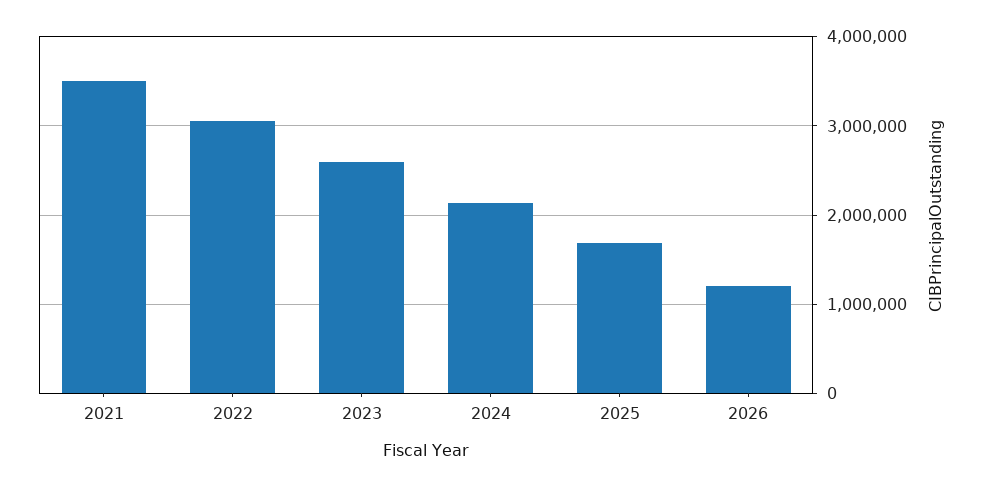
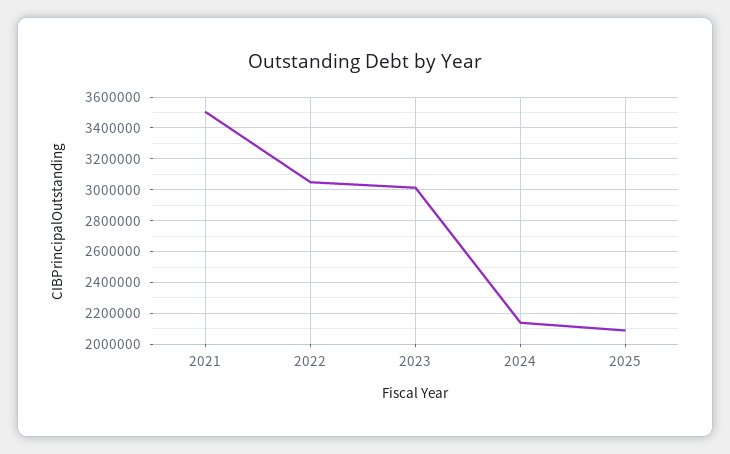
2023: 2600000 -> 3000000
2025: 1700000 -> 2100000
2026: 1200000 -> none

